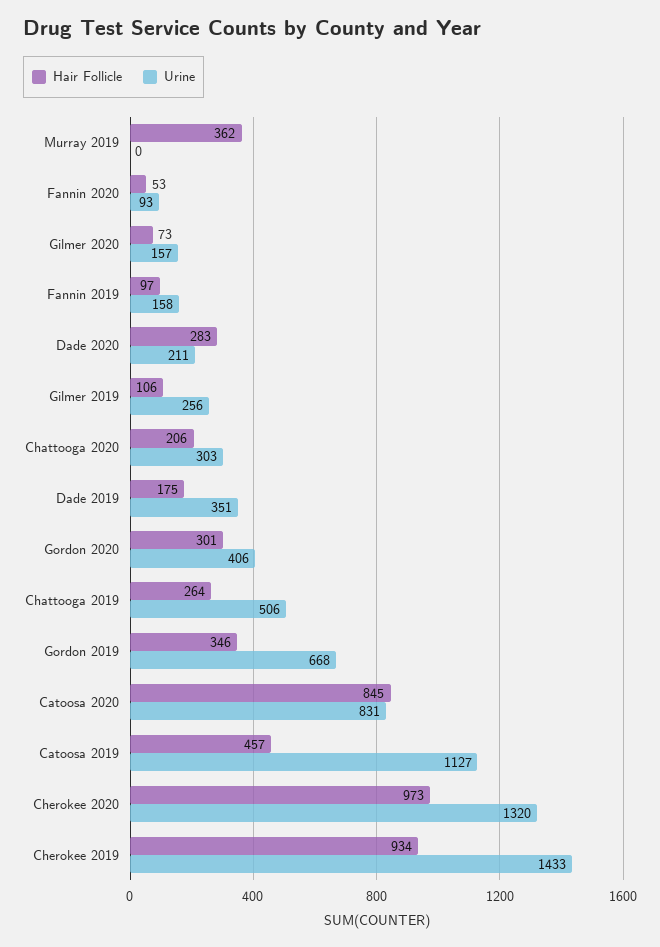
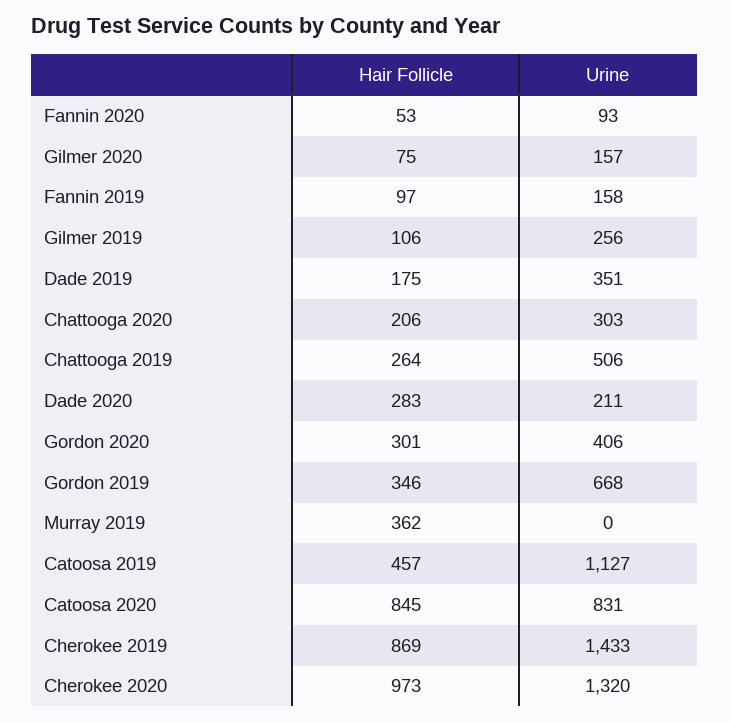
Hair Follicle, Gilmer 2020: 73 -> 75
Hair Follicle, Cherokee 2019: 934 -> 869

